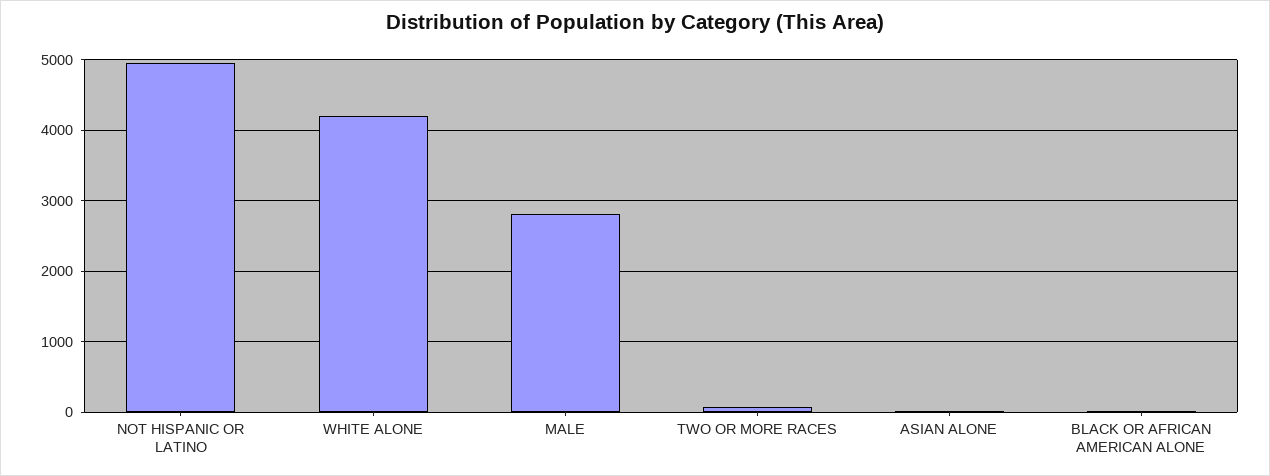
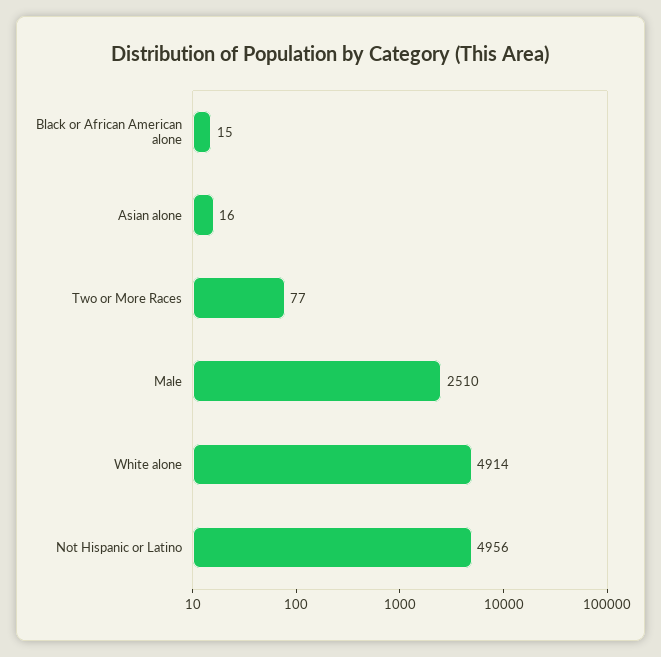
WHITE ALONE: 4200 -> 4914
MALE: 2800 -> 2510

